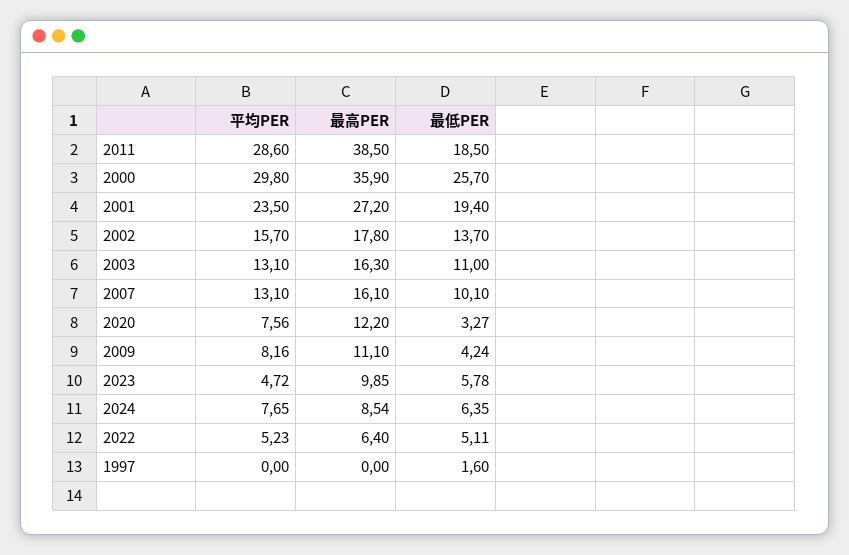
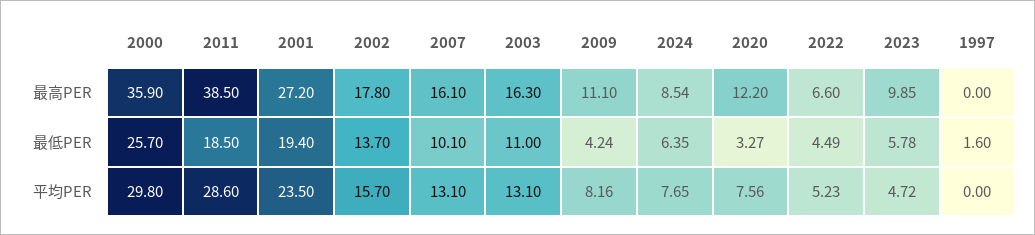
最高PER, 2022: 6.4 -> 6.6
最低PER, 2022: 5.11 -> 4.49

